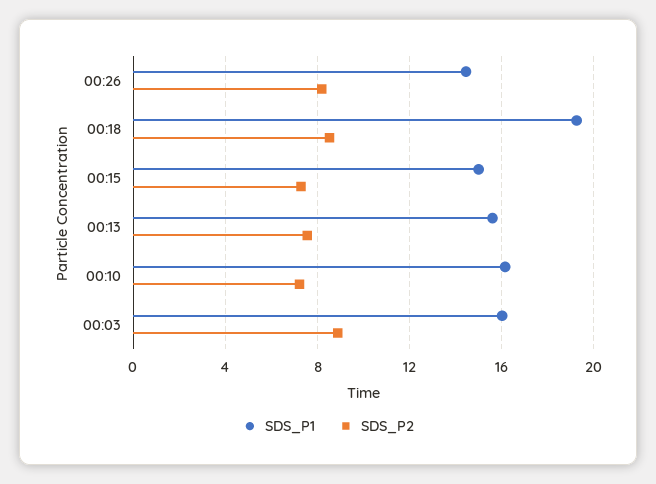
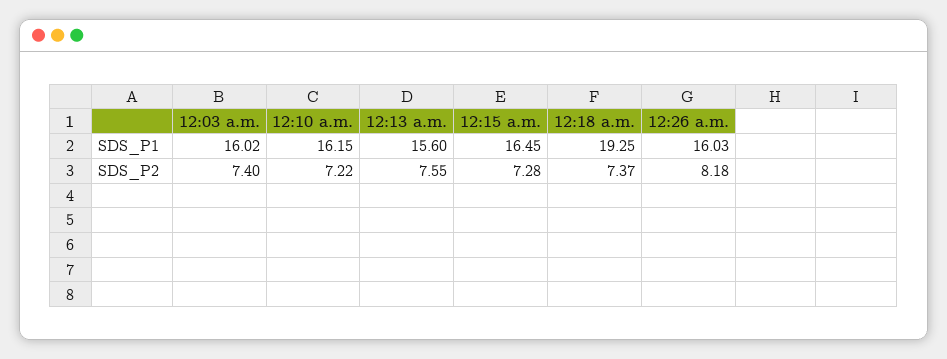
SDS_P1, 00:26: 14.5 -> 16.03
SDS_P2, 00:18: 8.5 -> 7.37
SDS_P1, 00:15: 15 -> 16.45
SDS_P2, 00:03: 9 -> 7.4

